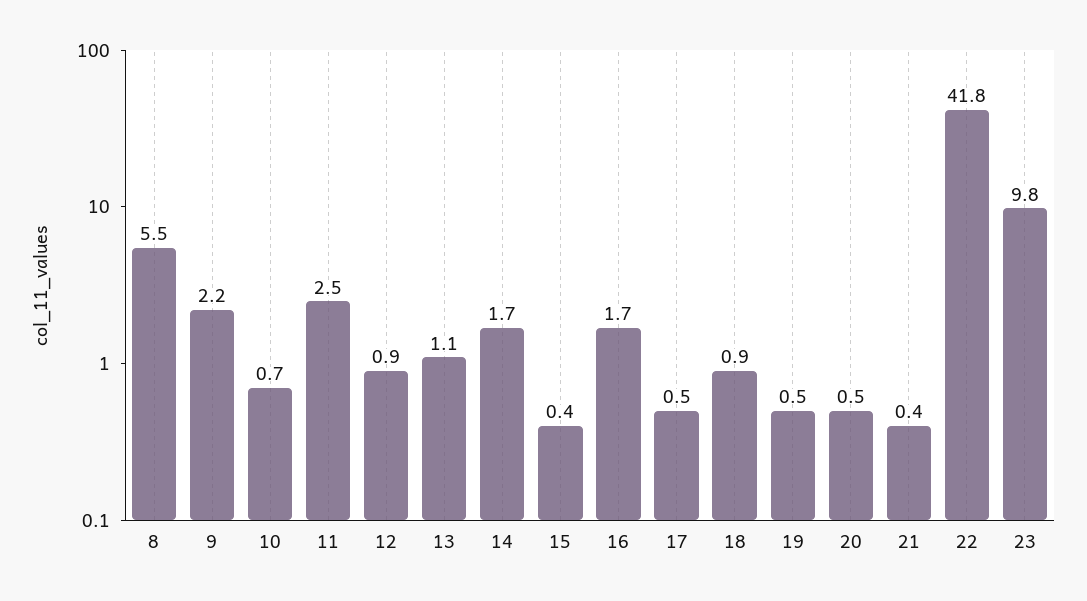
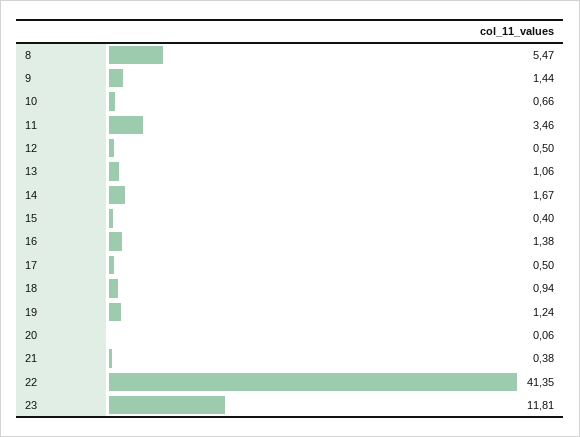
9: 2.2 -> 1.44
11: 2.5 -> 3.46
12: 0.9 -> 0.5
16: 1.7 -> 1.38
19: 0.5 -> 1.24
20: 0.5 -> 0.06
22: 41.8 -> 41.35
23: 9.8 -> 11.81

